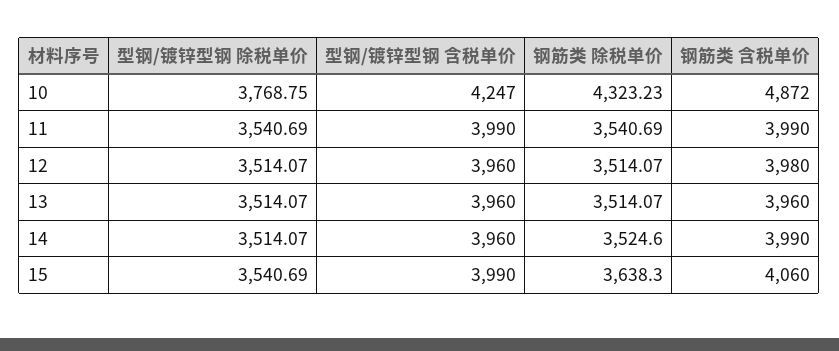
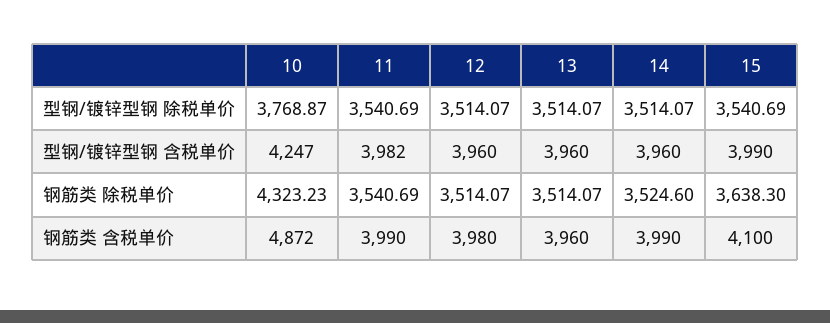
型钢/镀锌型钢 除税单价, 10: 3768.75 -> 3768.87
型钢/镀锌型钢 含税单价, 11: 3990 -> 3982
钢筋类 含税单价, 15: 4060 -> 4100

